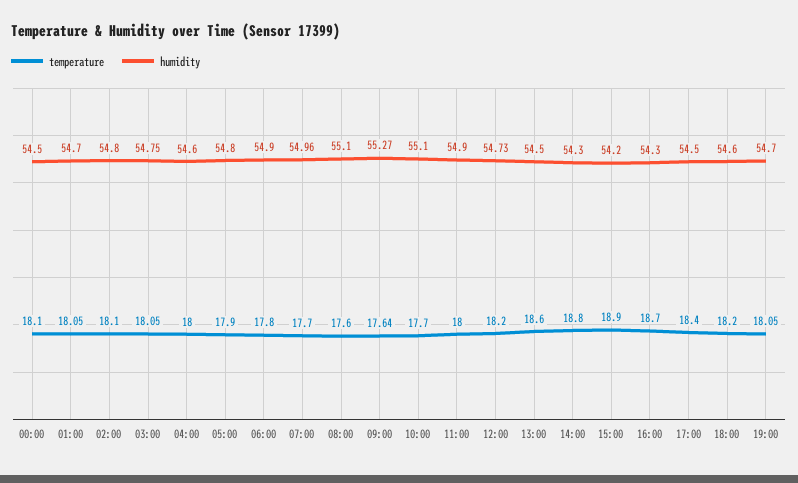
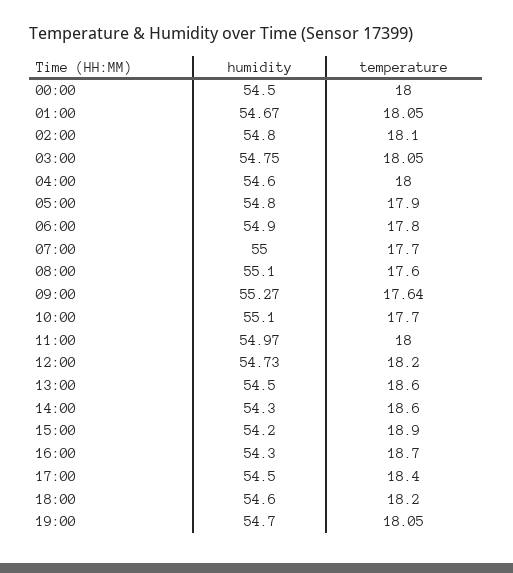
temperature, 00:00: 18.1 -> 18
humidity, 01:00: 54.7 -> 54.67
humidity, 07:00: 54.96 -> 55
humidity, 11:00: 54.9 -> 54.97
temperature, 14:00: 18.8 -> 18.6

